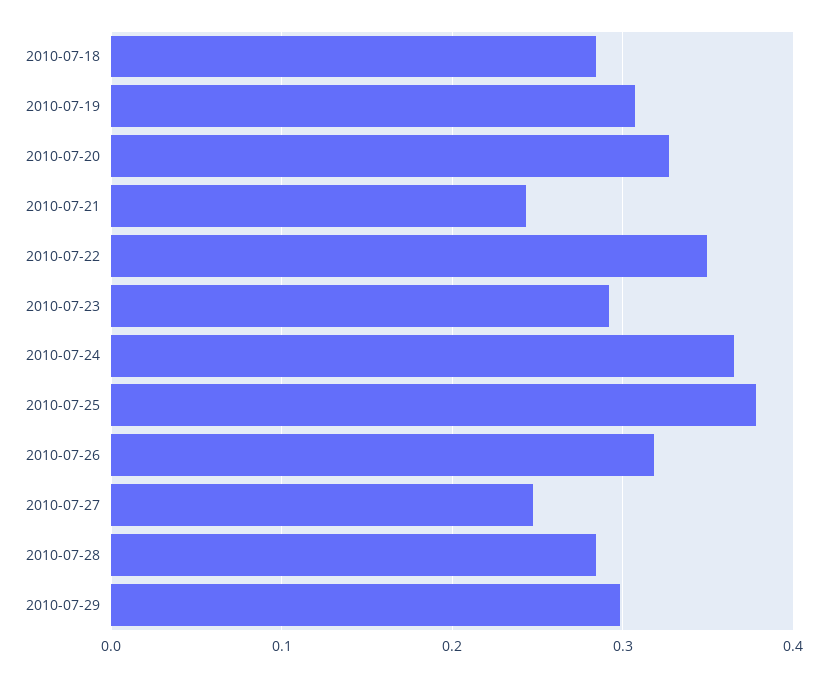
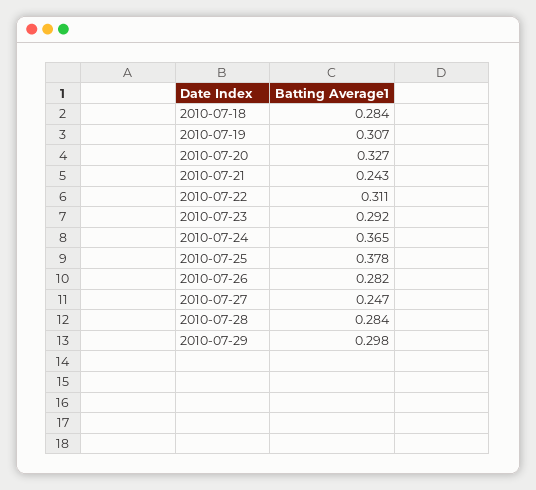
2010-07-22: 0.35 -> 0.311
2010-07-26: 0.32 -> 0.282

